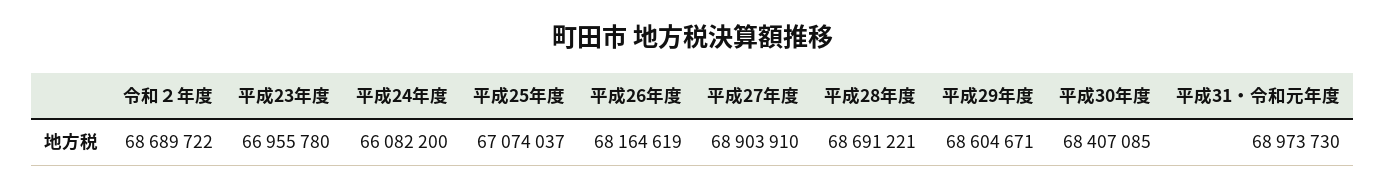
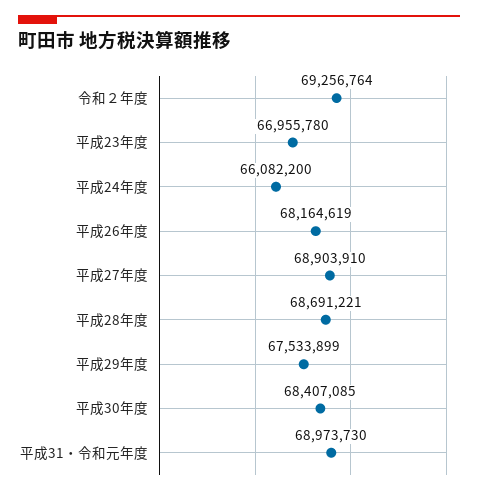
令和２年度: 68689722 -> 69256764
平成25年度: 67074037 -> none
平成29年度: 68604671 -> 67533899

